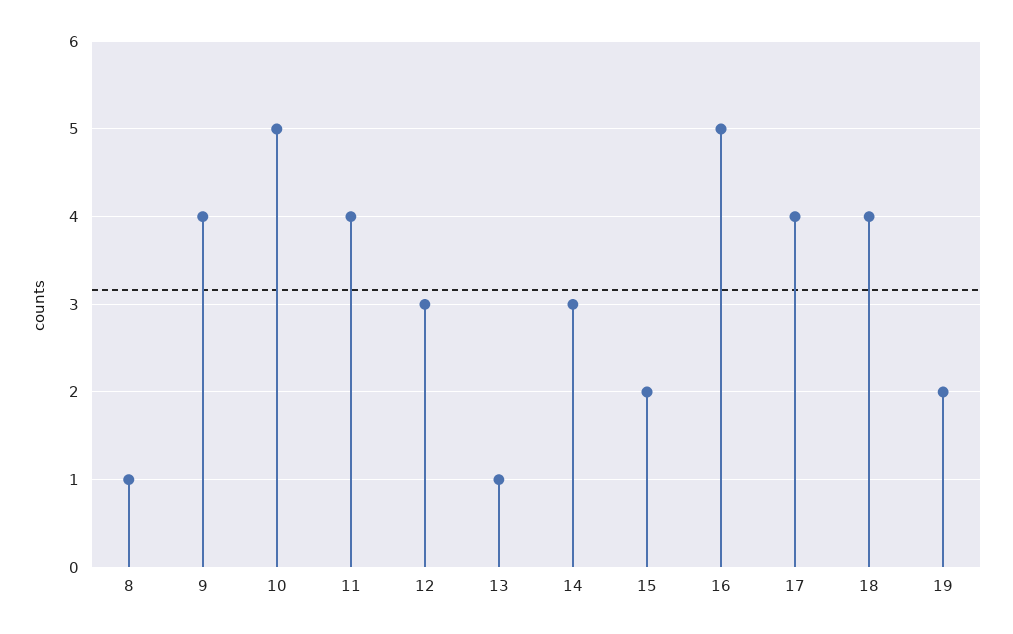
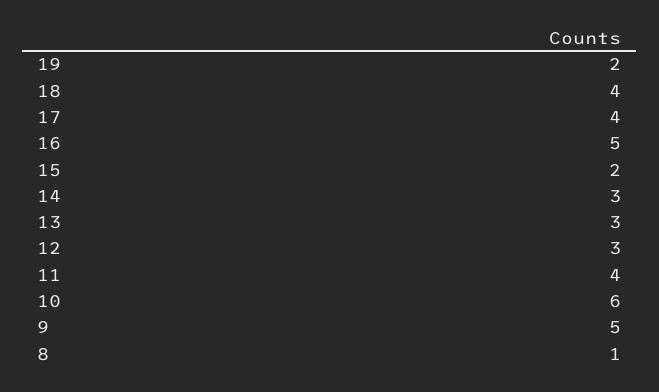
9: 4 -> 5
10: 5 -> 6
13: 1 -> 3

